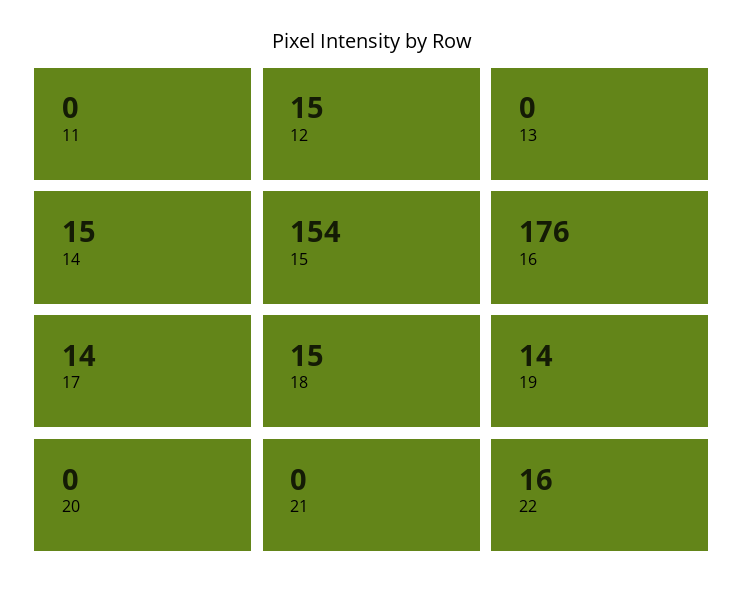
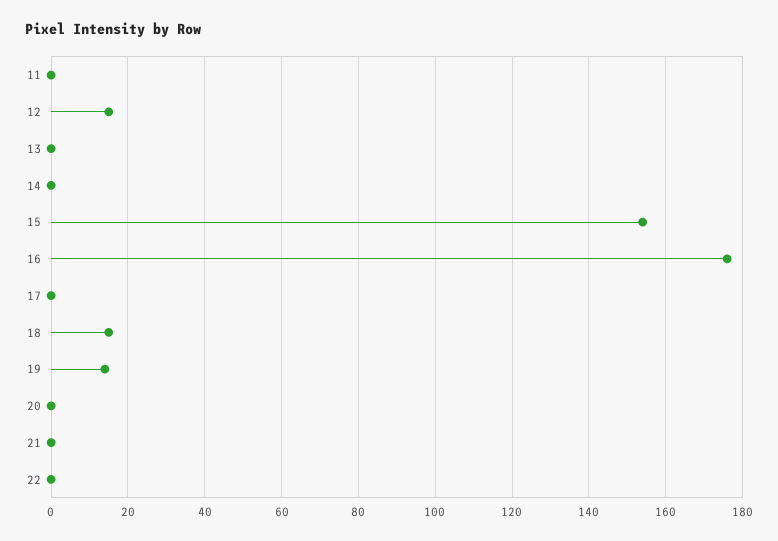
14: 15 -> 0
17: 14 -> 0
22: 16 -> 0

